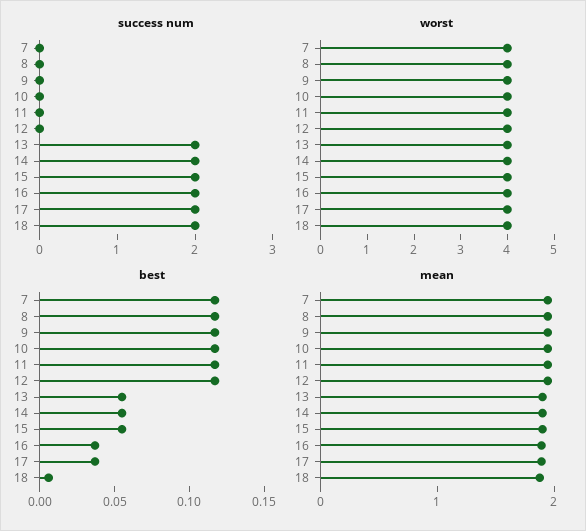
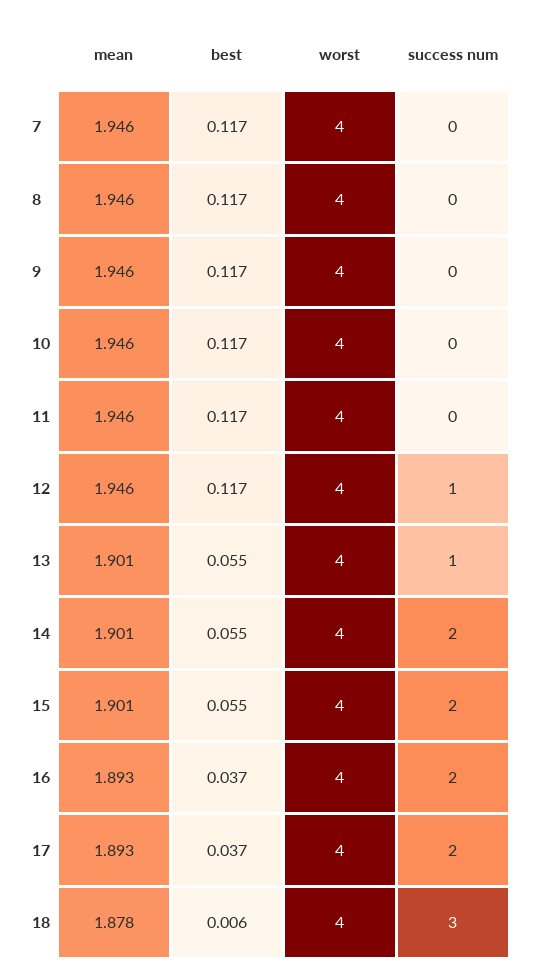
success num, 12: 0 -> 1
success num, 13: 2 -> 1
success num, 18: 2 -> 3

